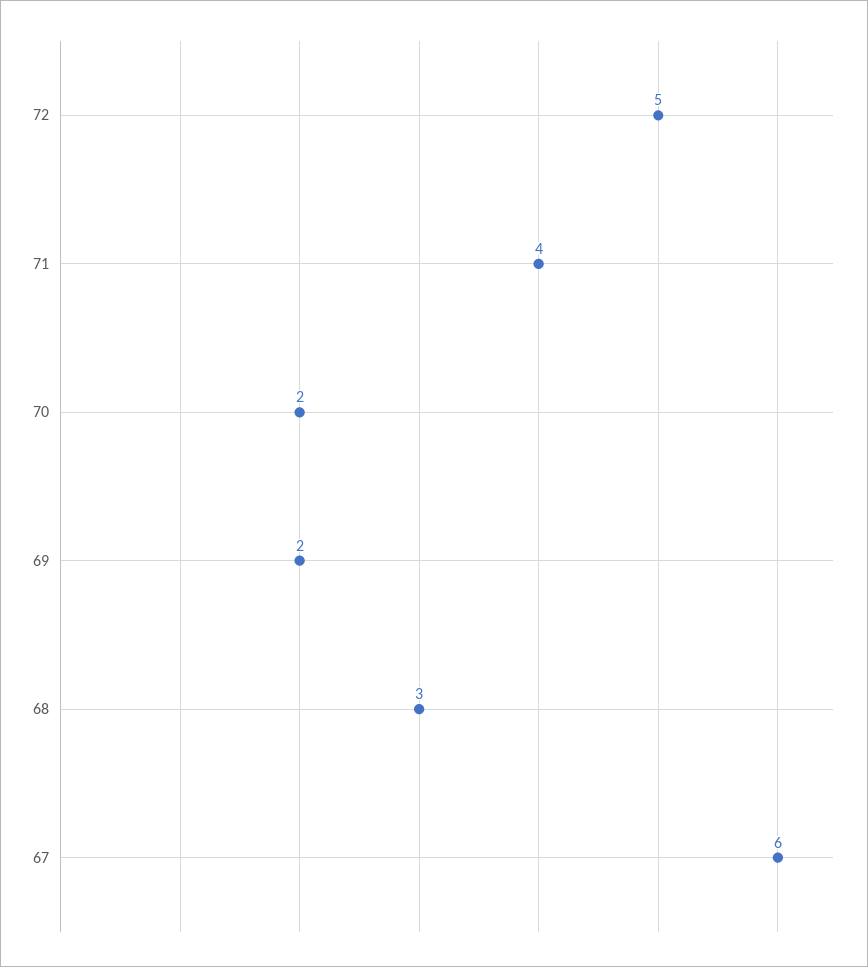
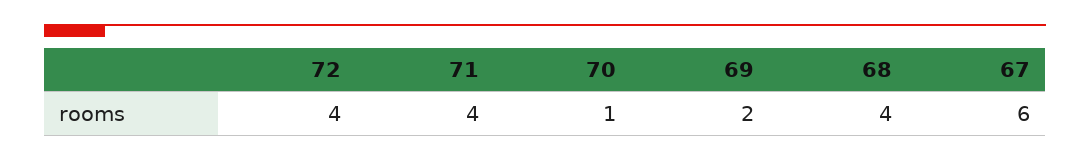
72: 5 -> 4
70: 2 -> 1
68: 3 -> 4

